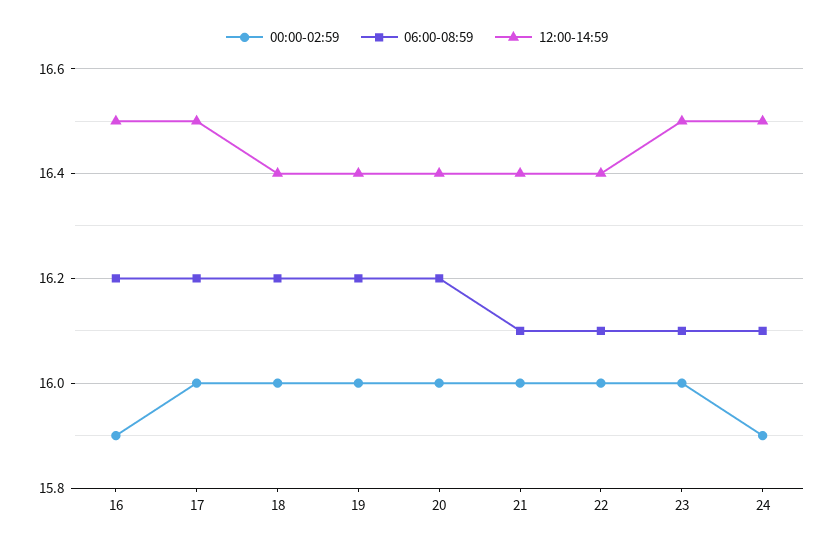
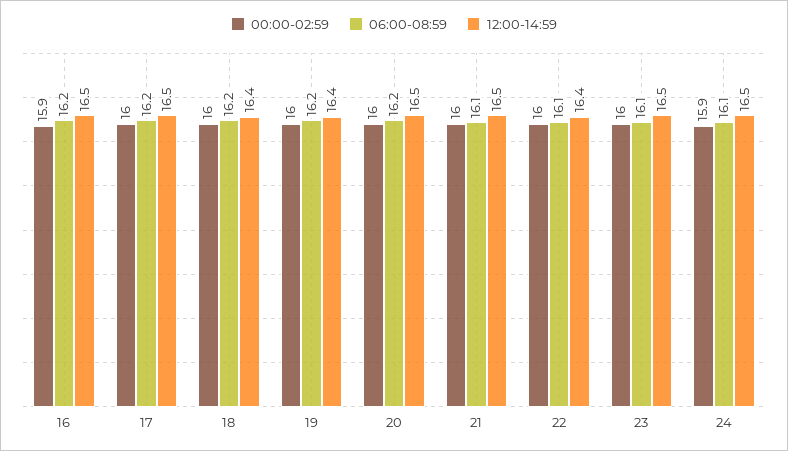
12:00-14:59, 20: 16.4 -> 16.5
12:00-14:59, 21: 16.4 -> 16.5

